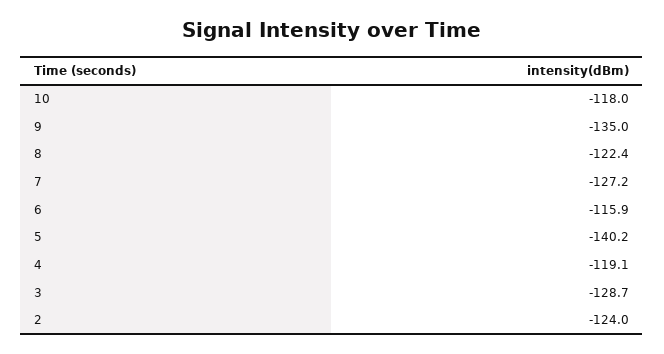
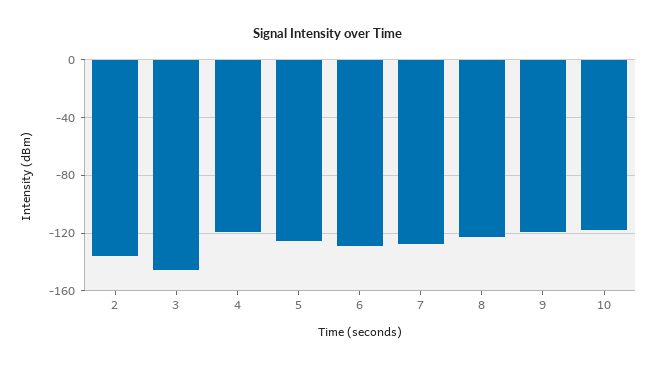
9: -135 -> -120
6: -115.9 -> -130
5: -140.2 -> -125
3: -128.7 -> -145
2: -124 -> -135

